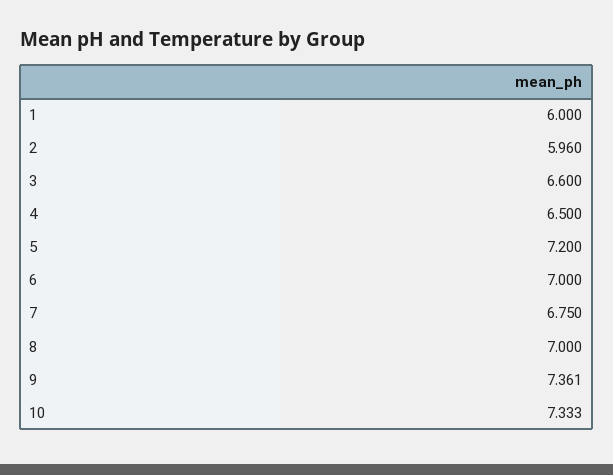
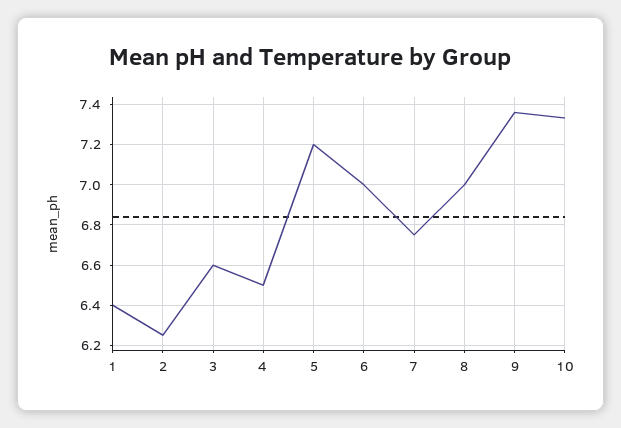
1: 6 -> 6.4
2: 5.96 -> 6.25

